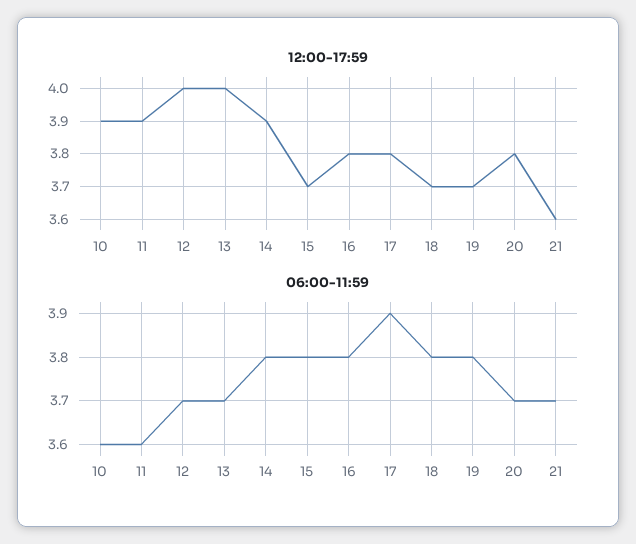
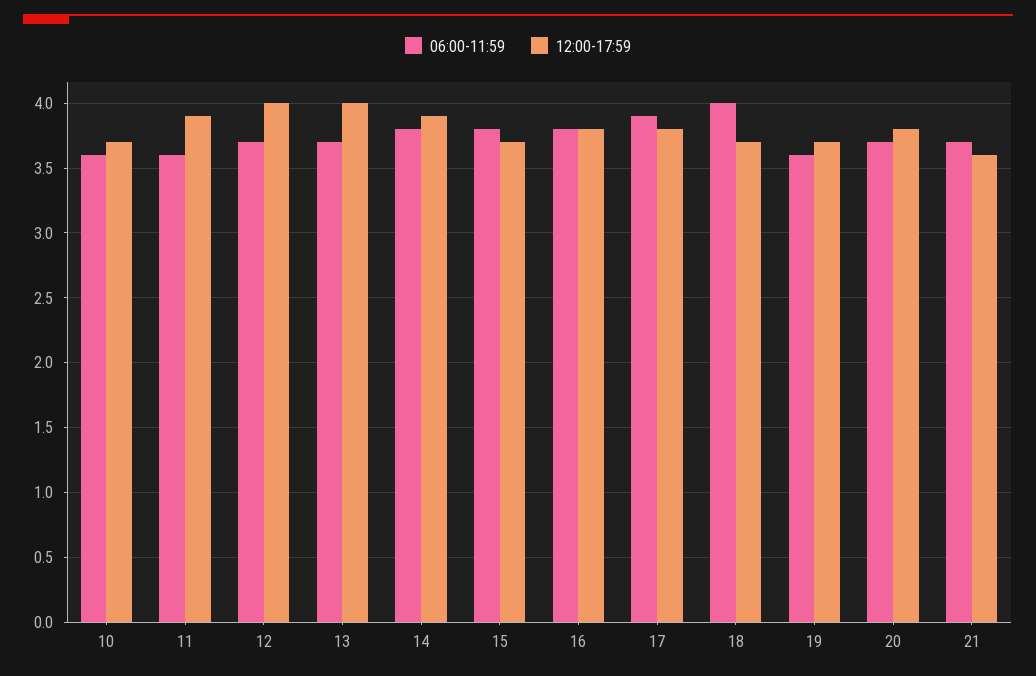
12:00-17:59, 10: 3.9 -> 3.7
06:00-11:59, 18: 3.8 -> 4
06:00-11:59, 19: 3.8 -> 3.6

